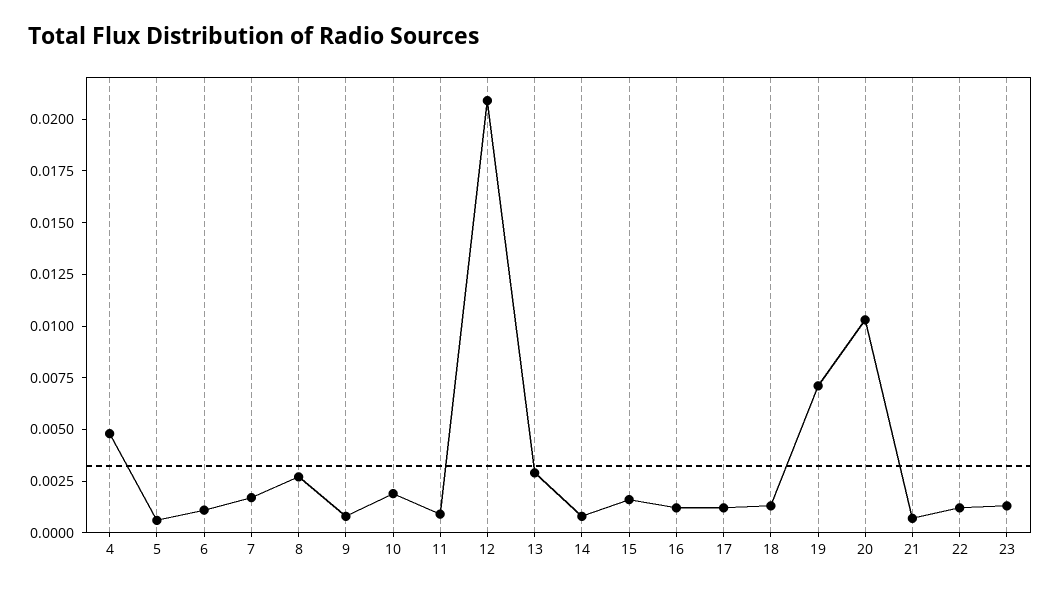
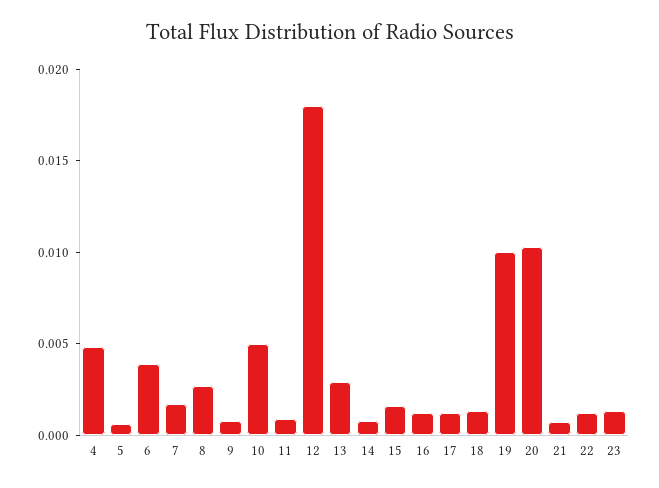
6: 0.001 -> 0.004
10: 0.002 -> 0.005
12: 0.021 -> 0.018
19: 0.007 -> 0.01

